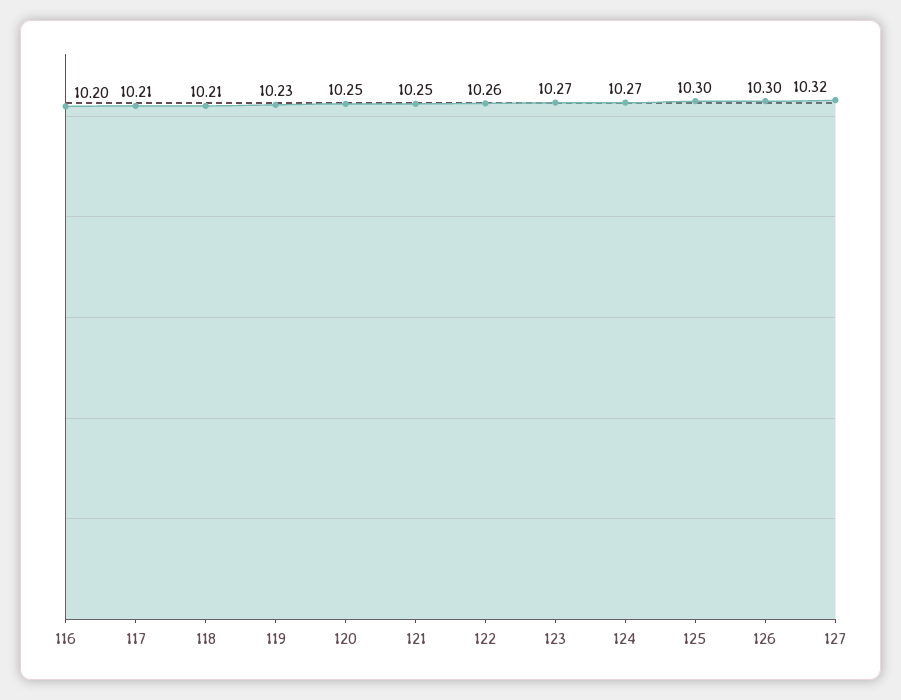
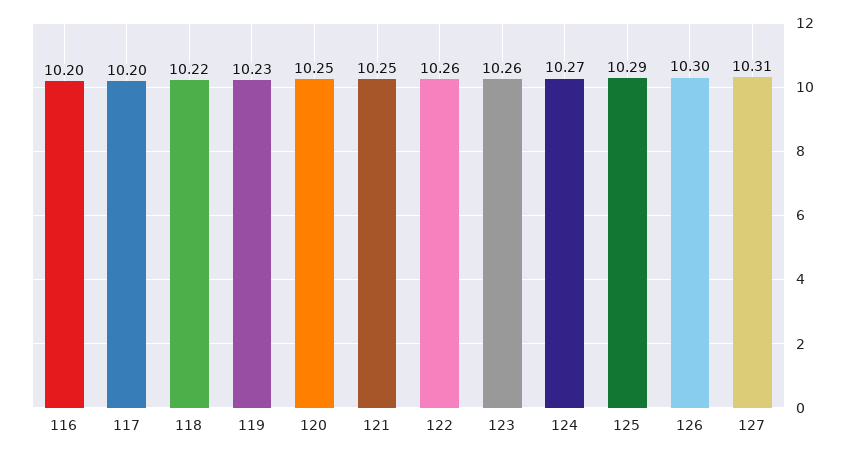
117: 10.21 -> 10.2
118: 10.21 -> 10.22
123: 10.27 -> 10.26
125: 10.3 -> 10.29
127: 10.32 -> 10.31

